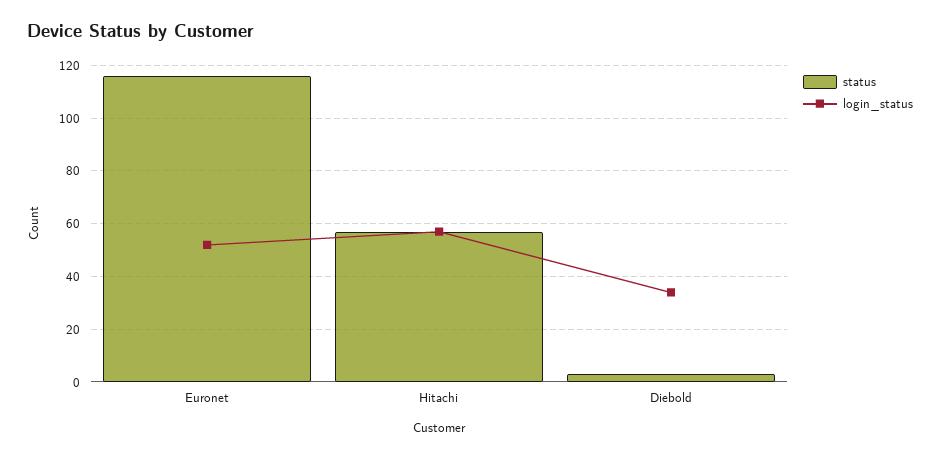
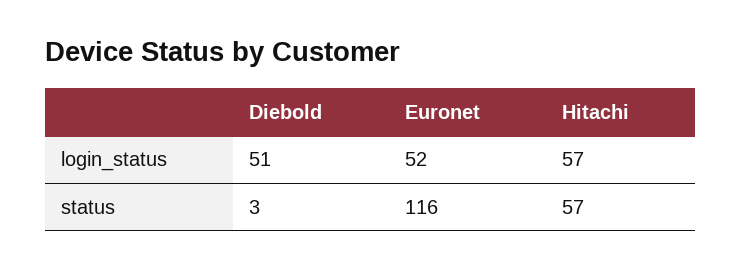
login_status, Diebold: 35 -> 51

